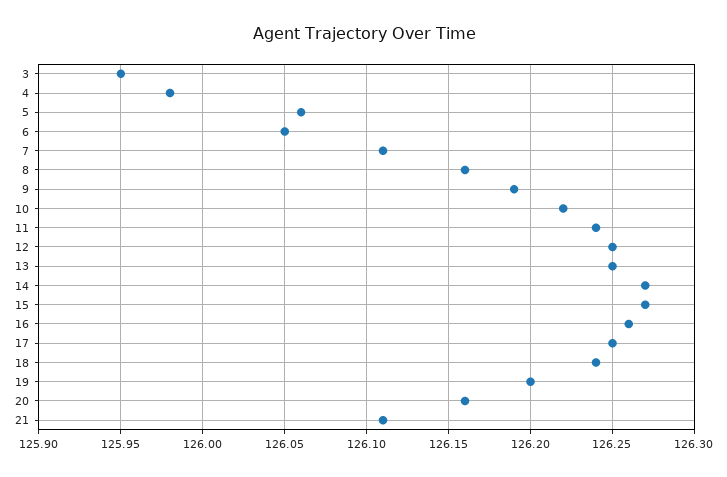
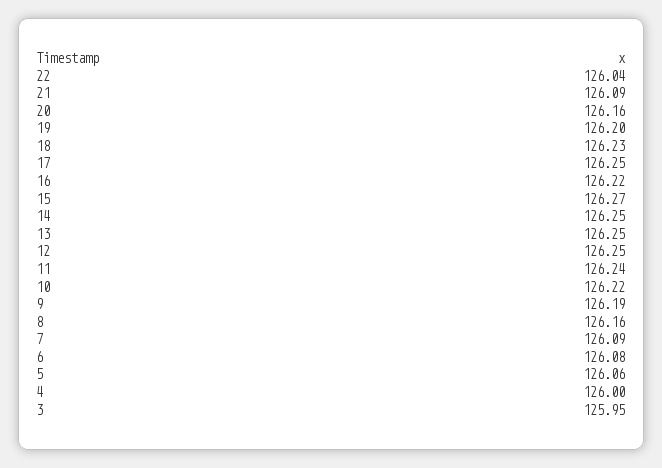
4: 125.98 -> 126
6: 126.05 -> 126.08
7: 126.11 -> 126.09
14: 126.27 -> 126.25
16: 126.26 -> 126.22
18: 126.24 -> 126.23
21: 126.11 -> 126.09
22: none -> 126.04

